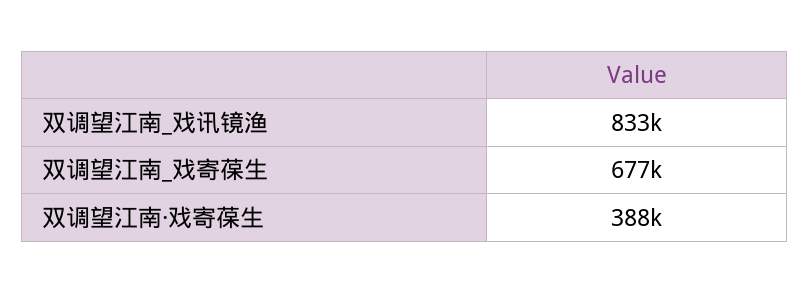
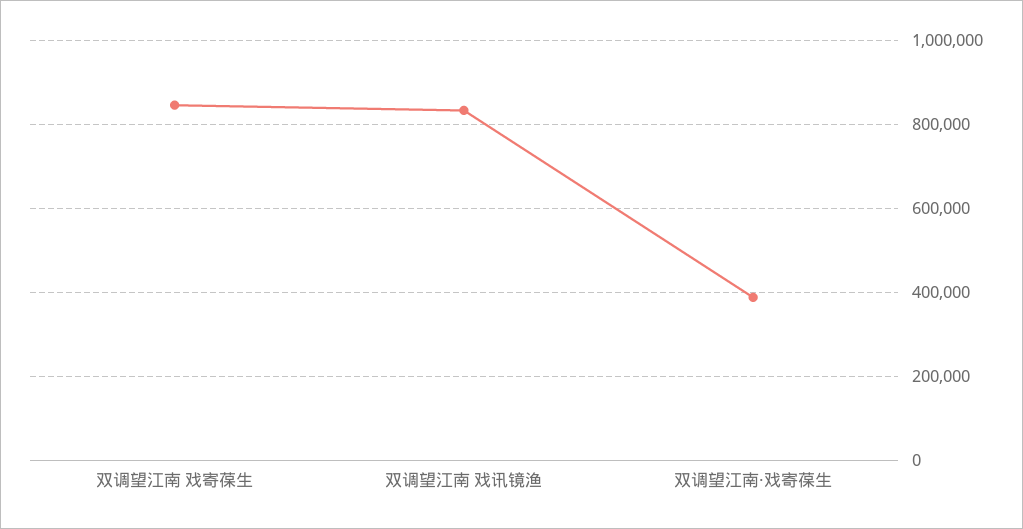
双调望江南_戏寄葆生: 677000 -> 840000

